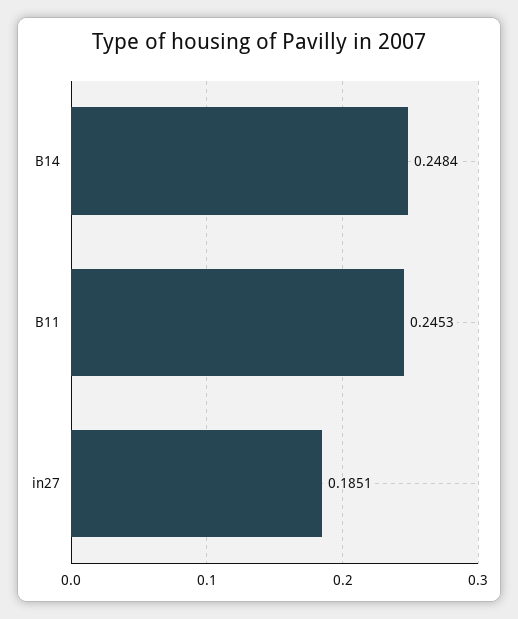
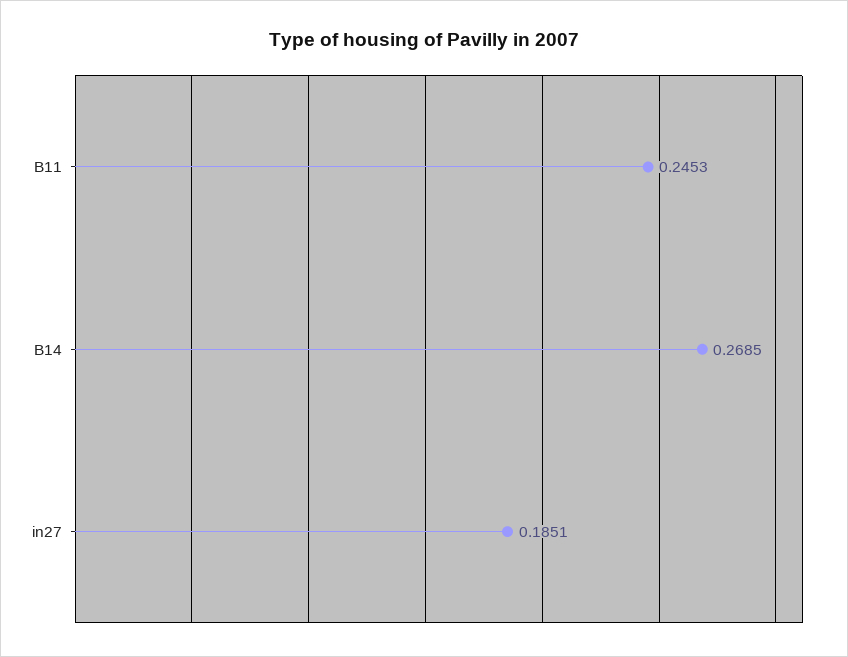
B14: 0.2484 -> 0.2685

